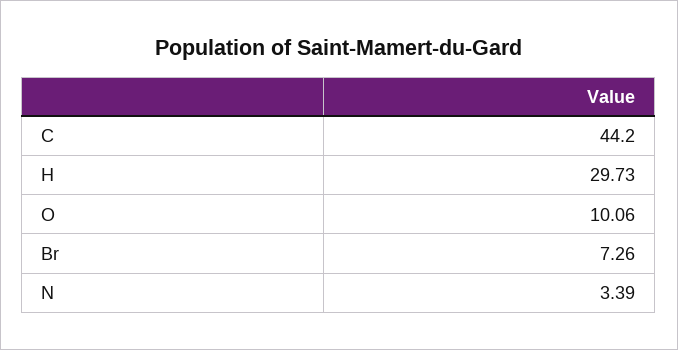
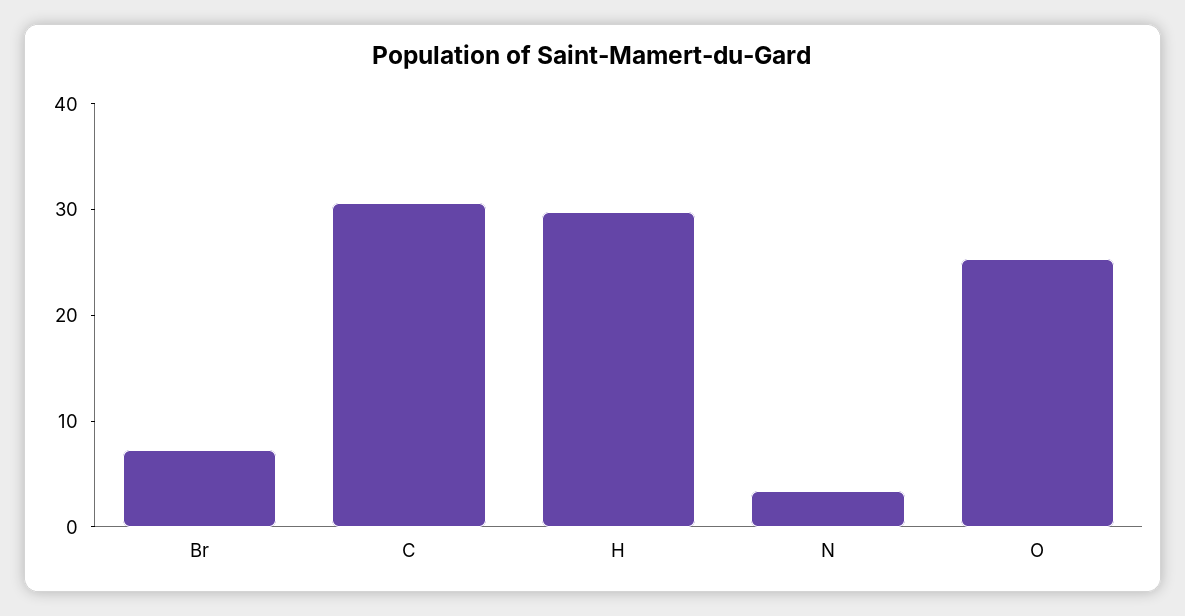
C: 44.2 -> 30
O: 10.06 -> 26

